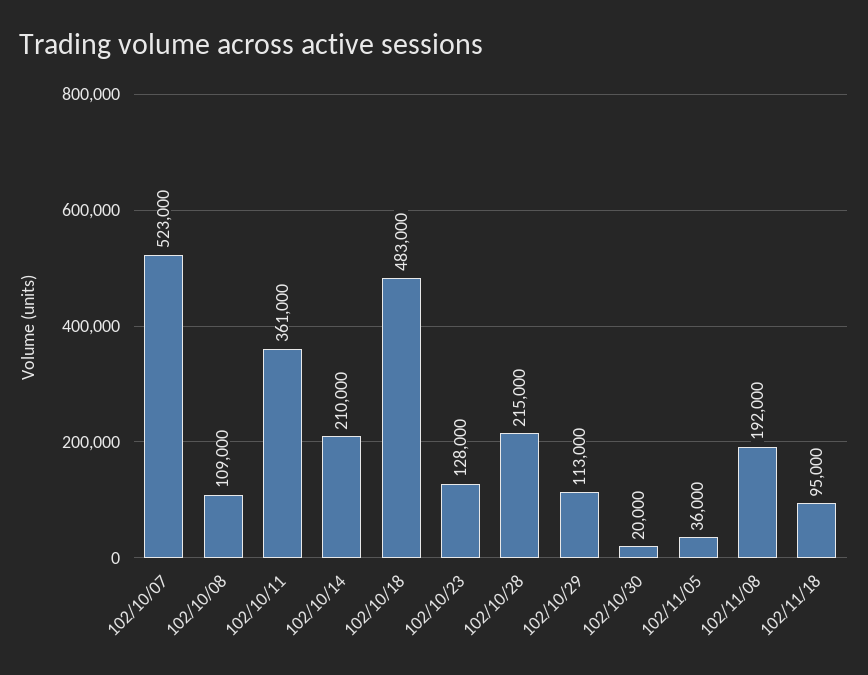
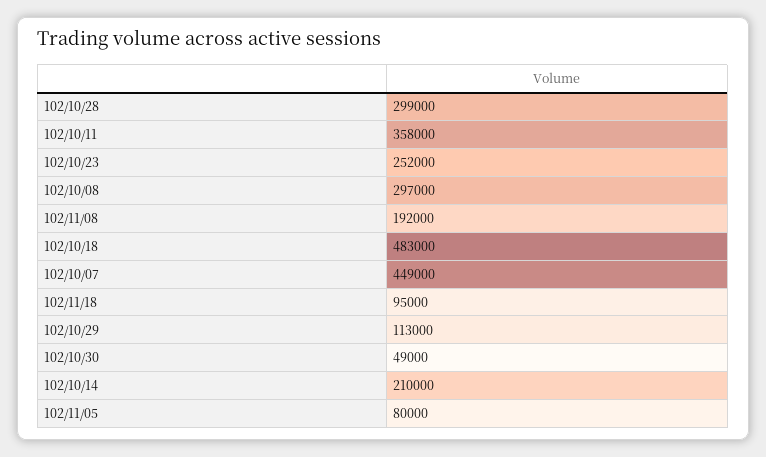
102/10/07: 523000 -> 449000
102/10/08: 109000 -> 297000
102/10/11: 361000 -> 358000
102/10/23: 128000 -> 252000
102/10/28: 215000 -> 299000
102/10/30: 20000 -> 49000
102/11/05: 36000 -> 80000

